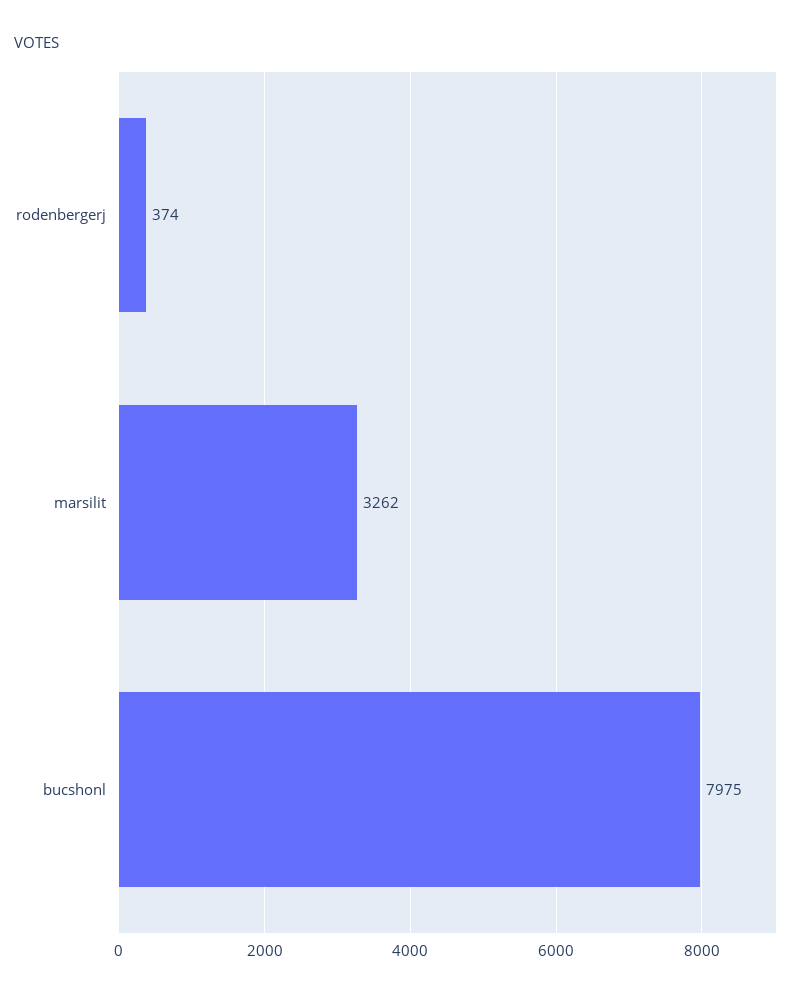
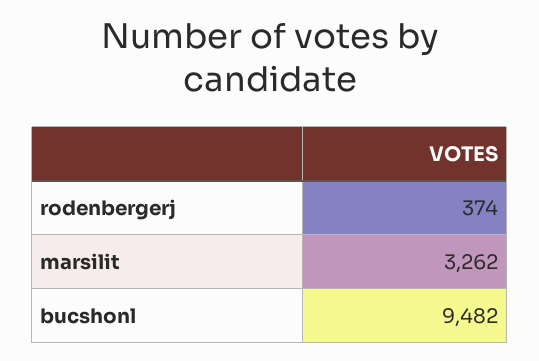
bucshonl: 7975 -> 9482

